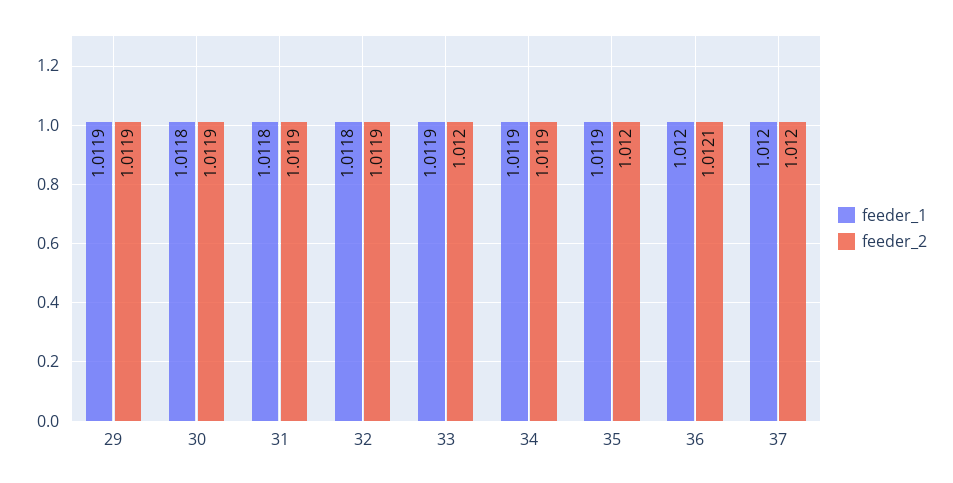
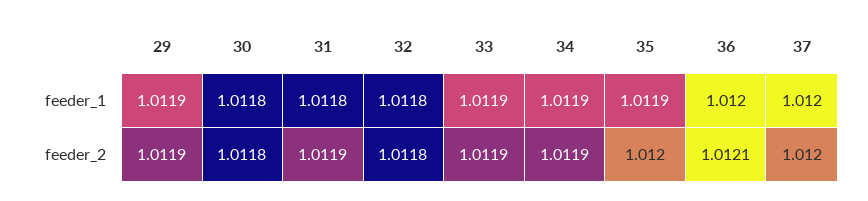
feeder_2, 30: 1.0119 -> 1.0118
feeder_2, 32: 1.0119 -> 1.0118
feeder_2, 33: 1.012 -> 1.0119

